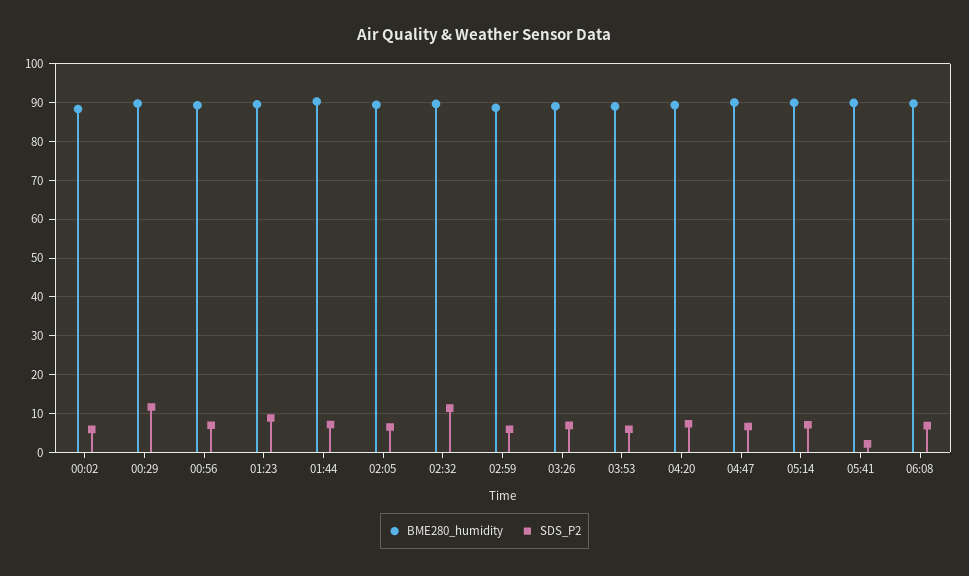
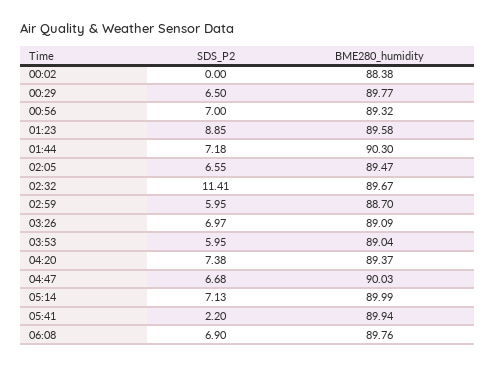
SDS_P2, 00:02: 6 -> 0
SDS_P2, 00:29: 12 -> 6.5

